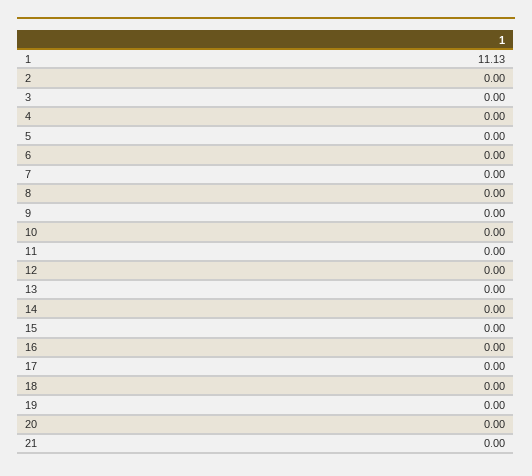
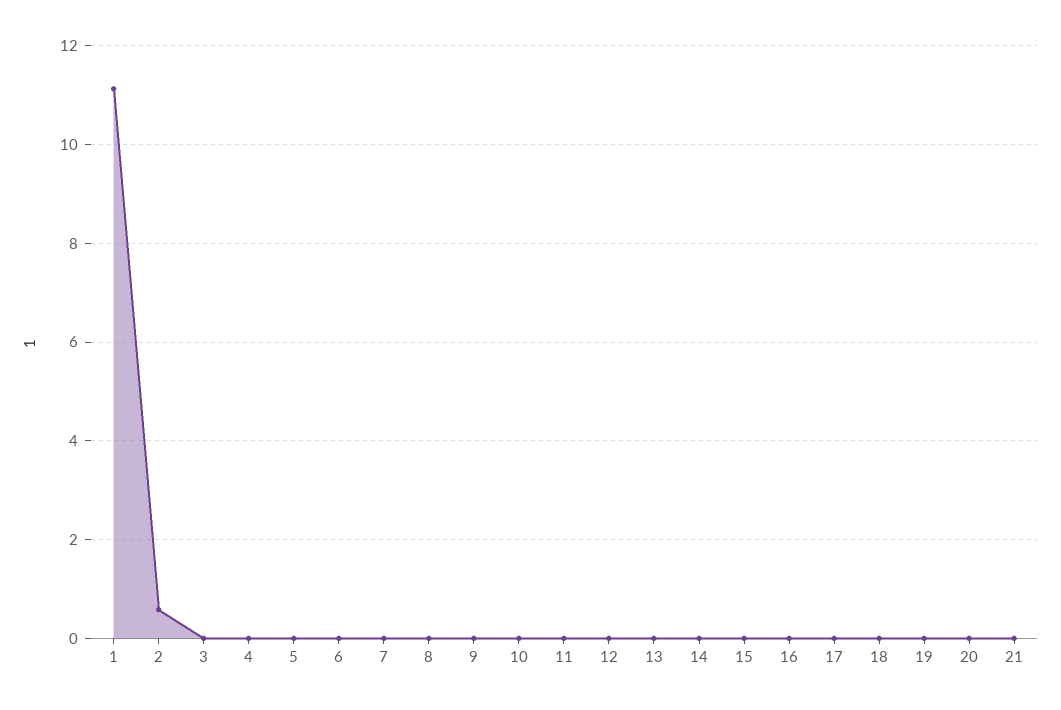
2: 0 -> 0.6

